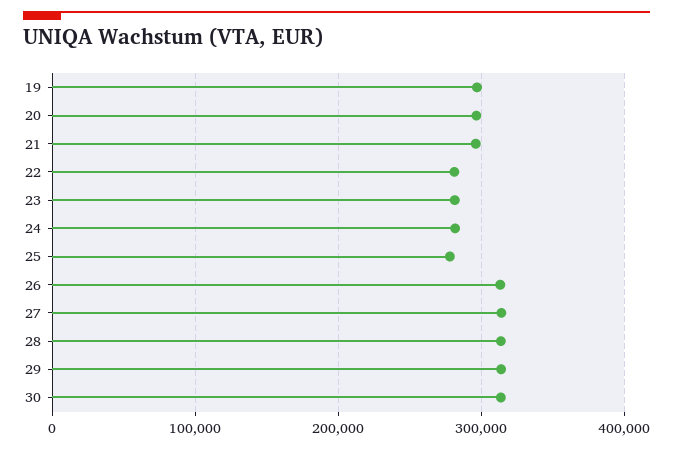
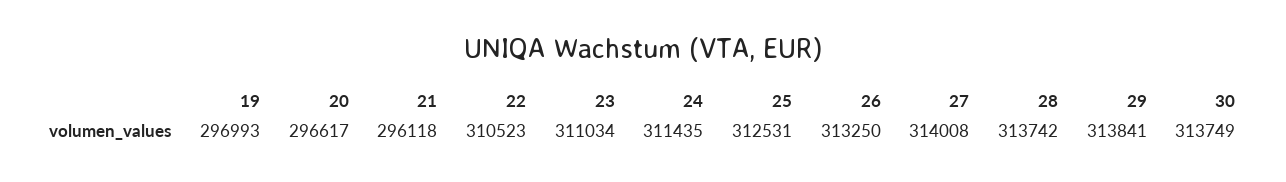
22: 280000 -> 310523
23: 280000 -> 311034
24: 280000 -> 311435
25: 280000 -> 312531

